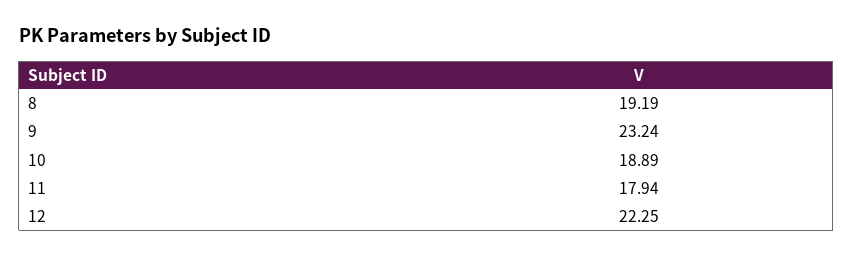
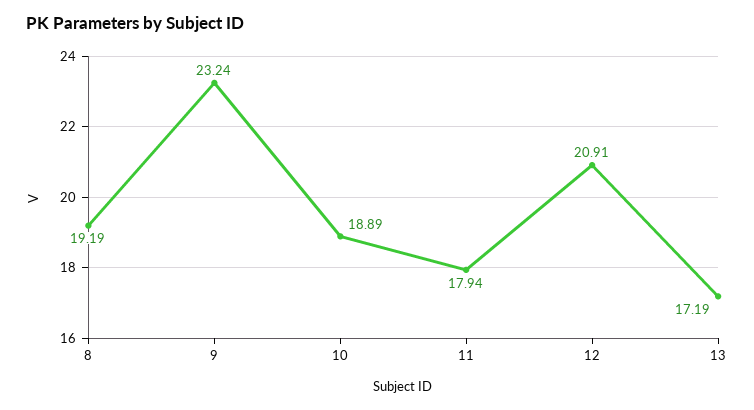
12: 22.25 -> 20.91
13: none -> 17.19

